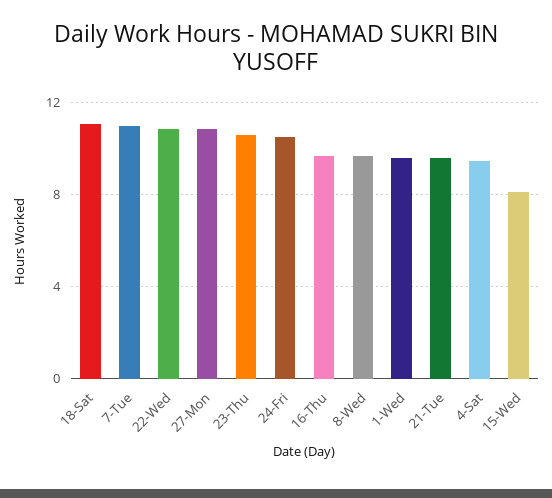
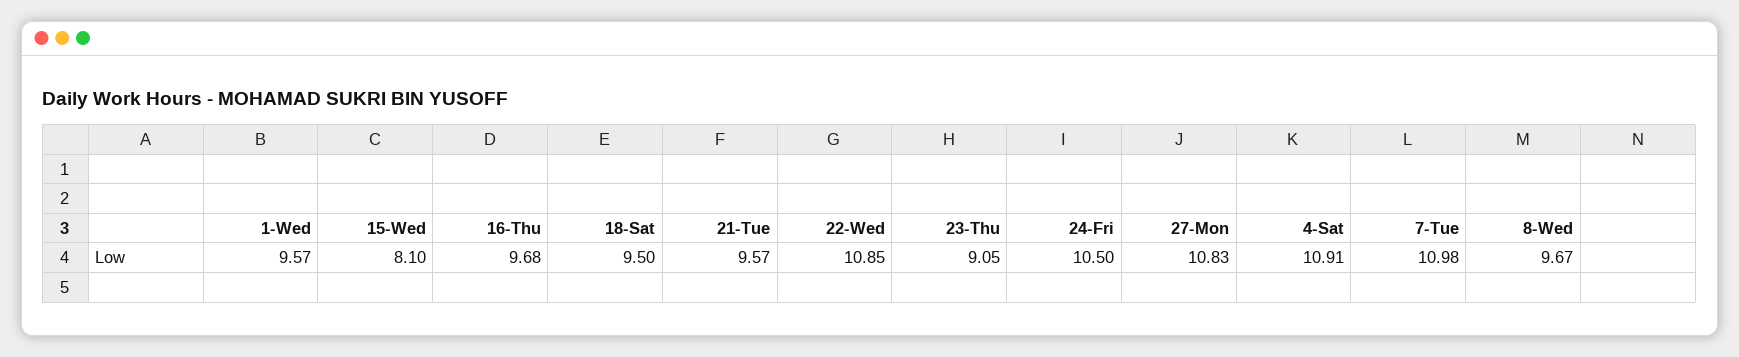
18-Sat: 11 -> 9.5
23-Thu: 10.5 -> 9.05
4-Sat: 9.5 -> 10.91

